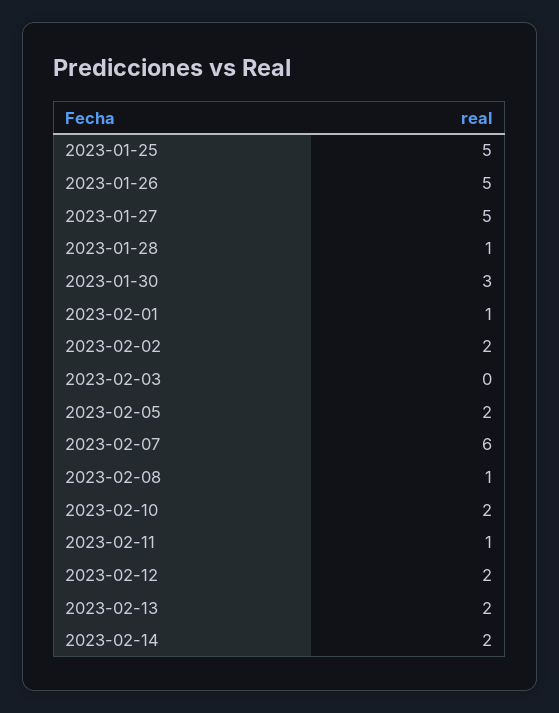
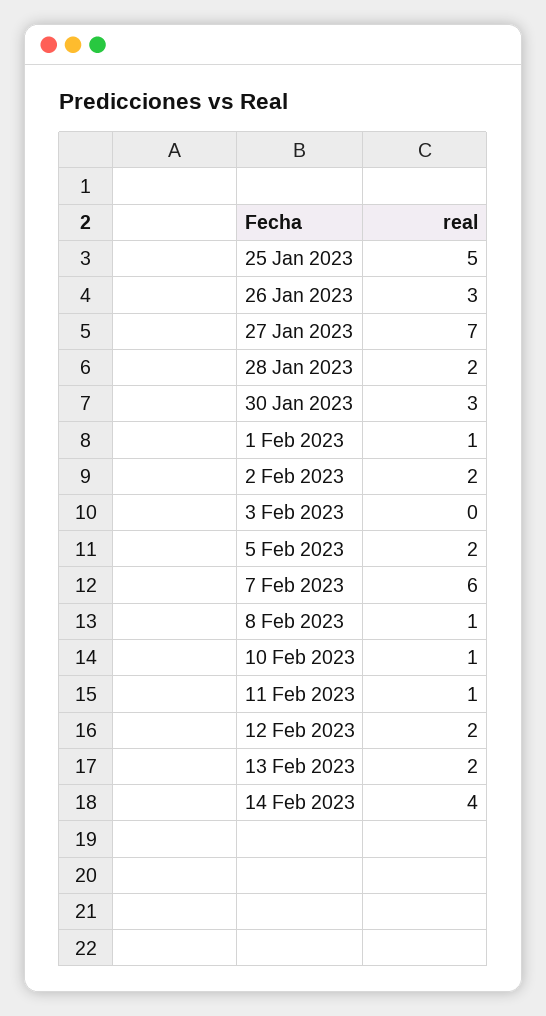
2023-01-26: 5 -> 3
2023-01-27: 5 -> 7
2023-01-28: 1 -> 2
2023-02-10: 2 -> 1
2023-02-14: 2 -> 4

